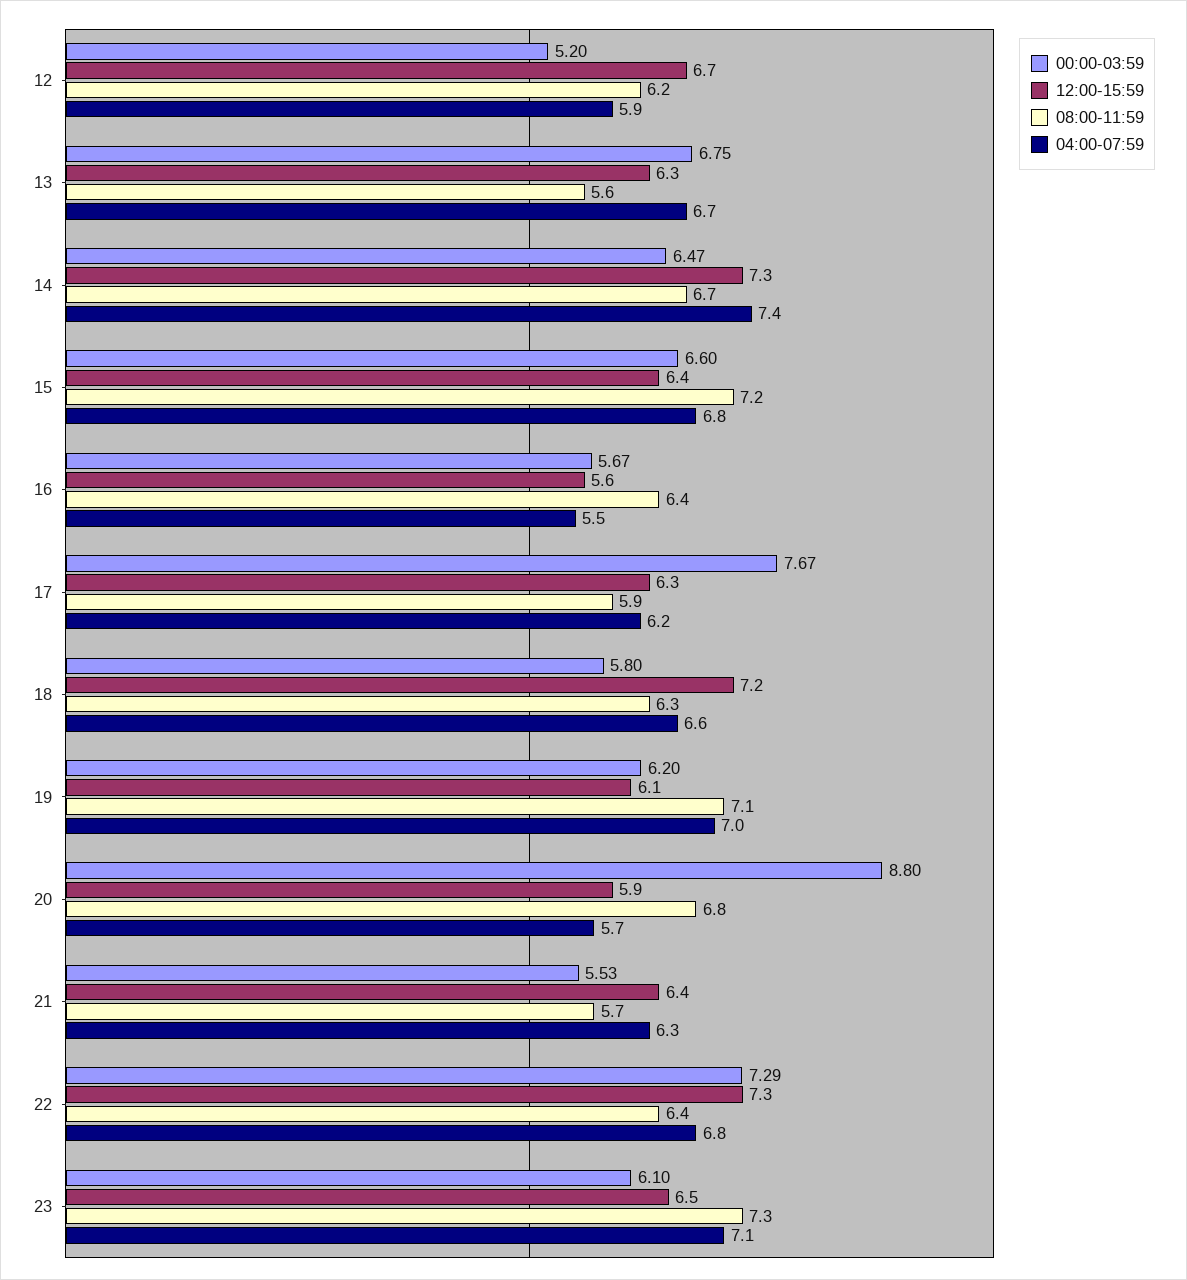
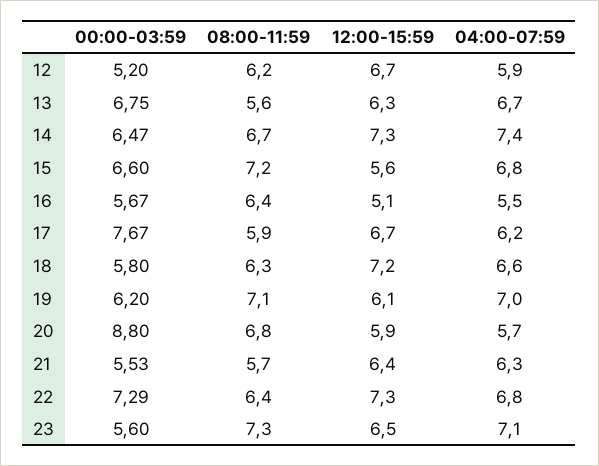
12:00-15:59, 15: 6.4 -> 5.6
12:00-15:59, 16: 5.6 -> 5.1
12:00-15:59, 17: 6.3 -> 6.7
00:00-03:59, 23: 6.1 -> 5.6

